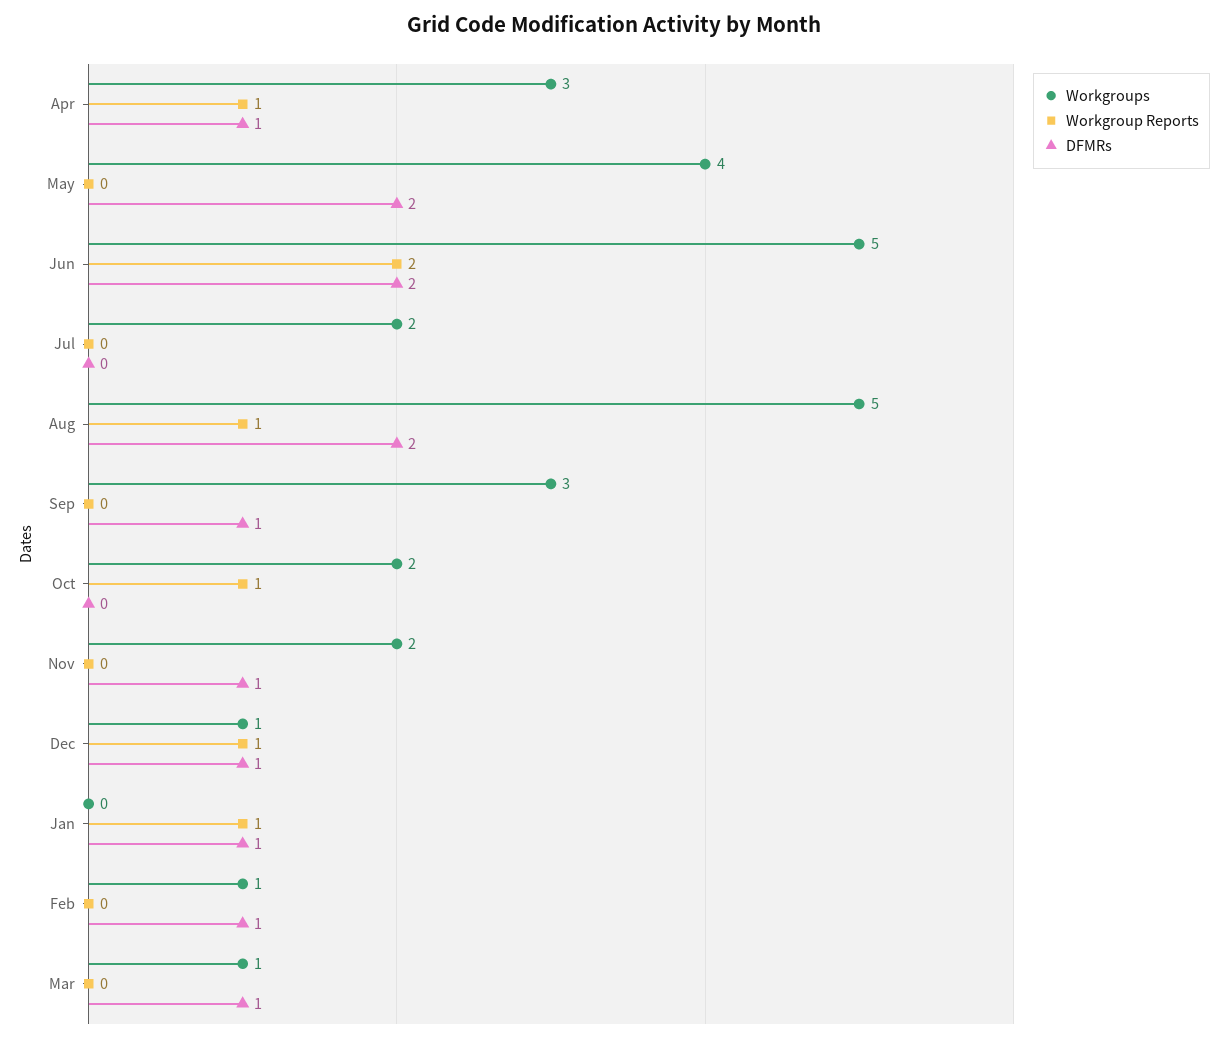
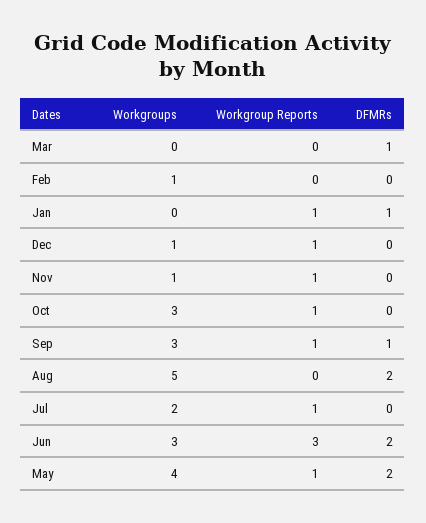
Workgroups, Apr: 3 -> none
Workgroup Reports, Apr: 1 -> none
DFMRs, Apr: 1 -> none
Workgroup Reports, May: 0 -> 1
Workgroups, Jun: 5 -> 3
Workgroup Reports, Jun: 2 -> 3
Workgroup Reports, Jul: 0 -> 1
Workgroup Reports, Aug: 1 -> 0
Workgroup Reports, Sep: 0 -> 1
Workgroups, Oct: 2 -> 3
Workgroups, Nov: 2 -> 1
Workgroup Reports, Nov: 0 -> 1
DFMRs, Nov: 1 -> 0
DFMRs, Dec: 1 -> 0
DFMRs, Feb: 1 -> 0
Workgroups, Mar: 1 -> 0

